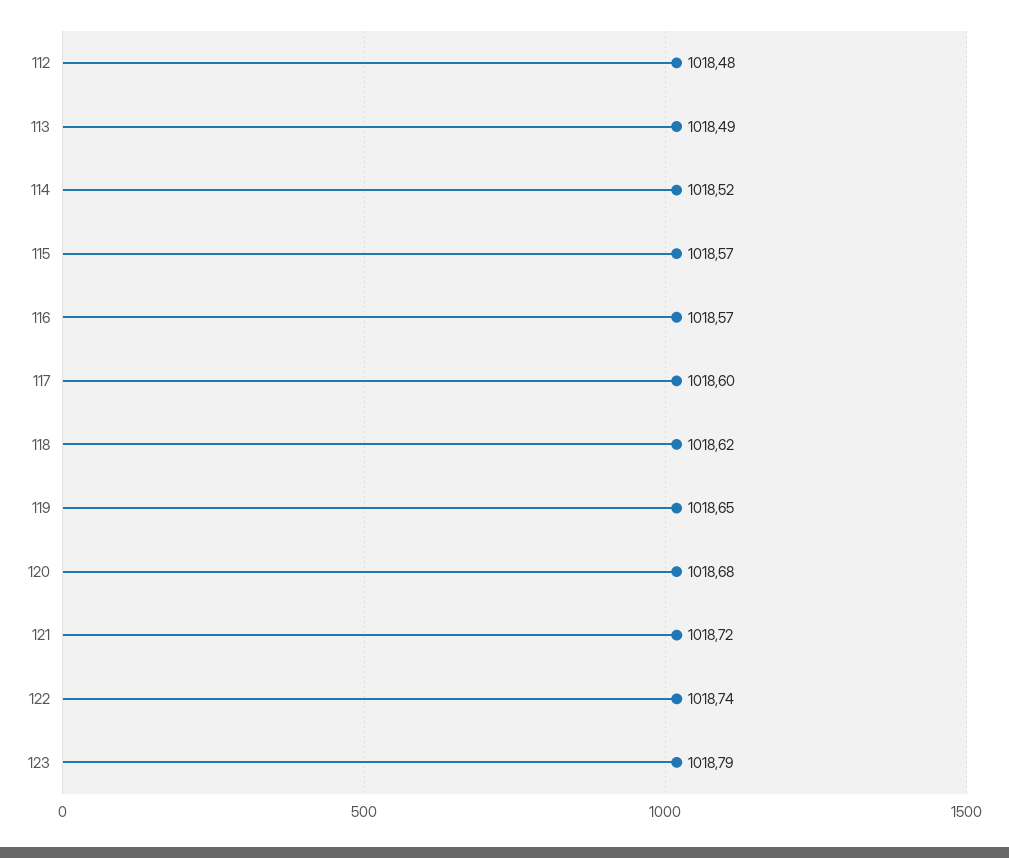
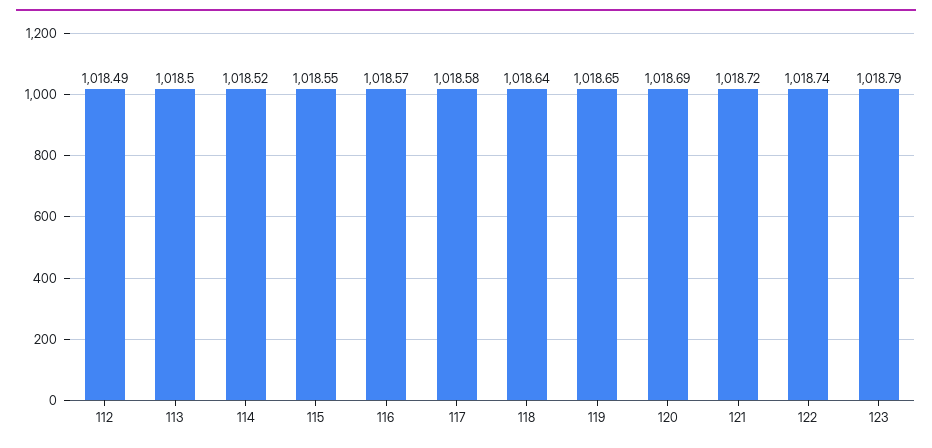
112: 1018.48 -> 1018.49
113: 1018.49 -> 1018.5
115: 1018.57 -> 1018.55
117: 1018.6 -> 1018.58
118: 1018.62 -> 1018.64
120: 1018.68 -> 1018.69

